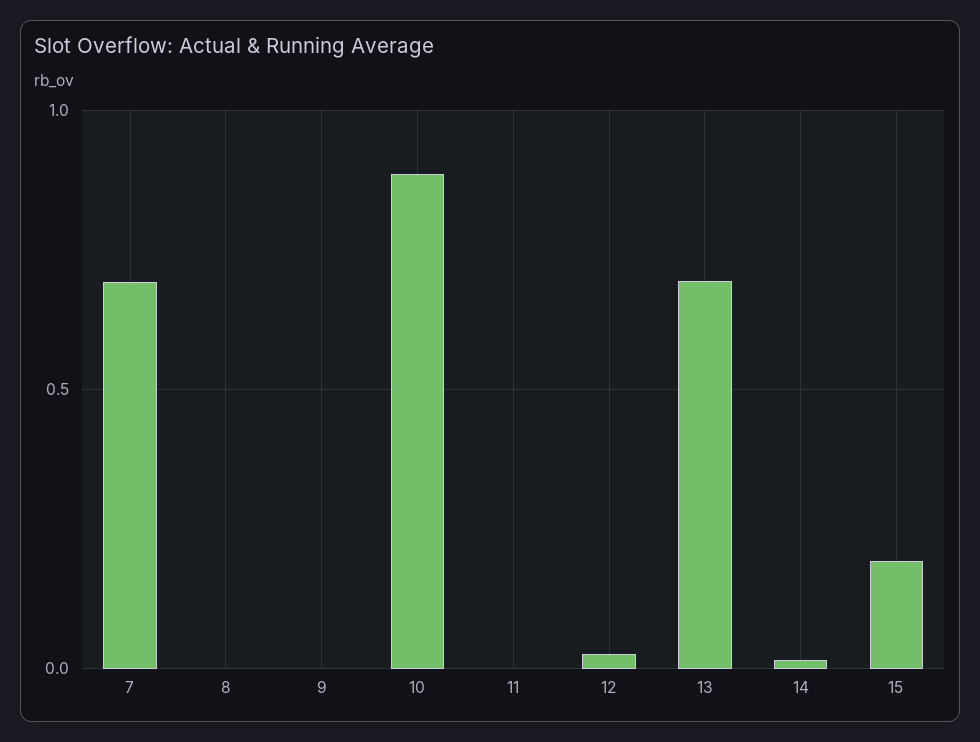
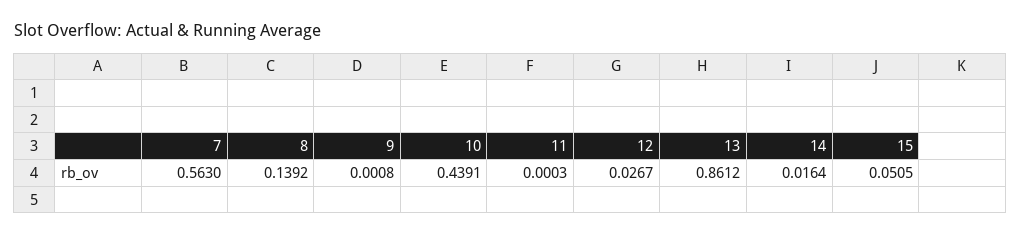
7: 0.7 -> 0.563
8: 0 -> 0.1392
10: 0.9 -> 0.4391
13: 0.7 -> 0.8612
15: 0.2 -> 0.0505

